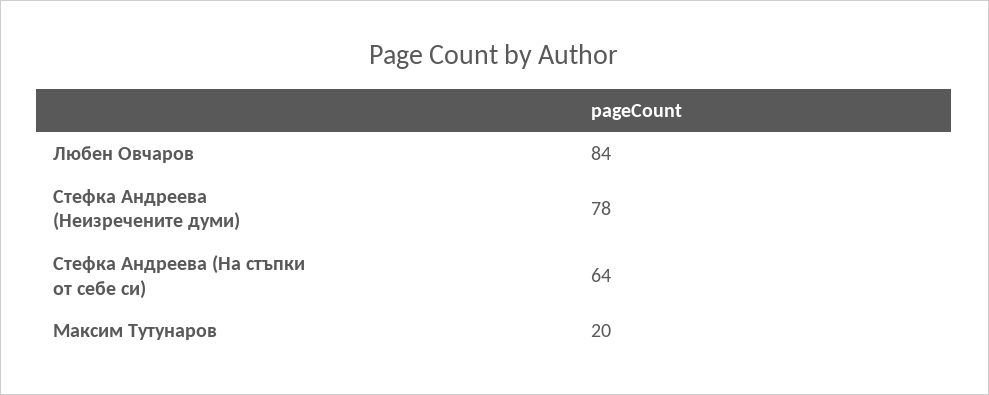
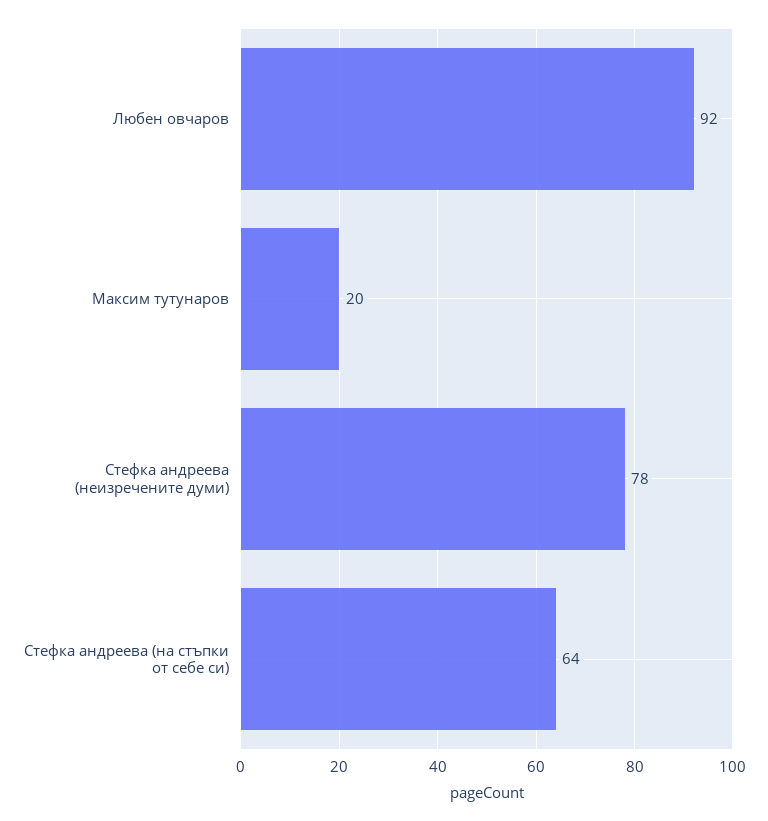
Любен Овчаров: 84 -> 92

